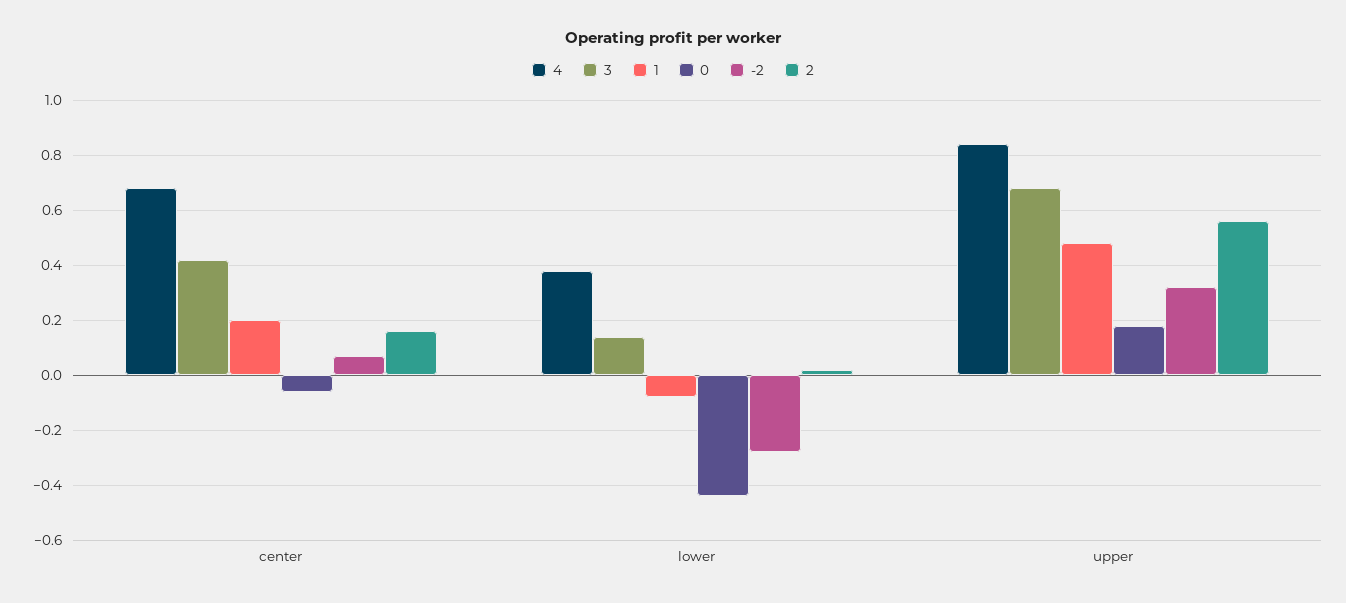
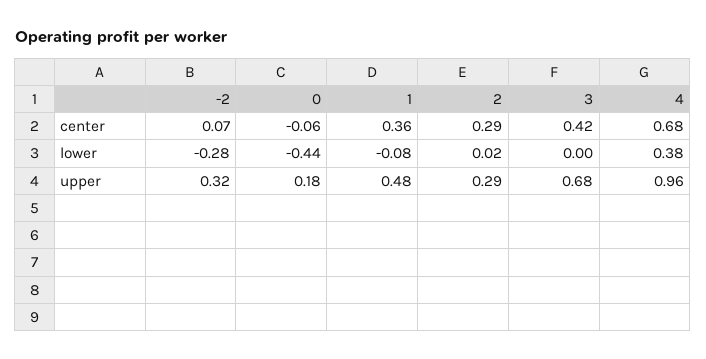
1, center: 0.2 -> 0.36
2, center: 0.15 -> 0.29
3, lower: 0.15 -> 0
4, upper: 0.85 -> 0.96
2, upper: 0.55 -> 0.29

